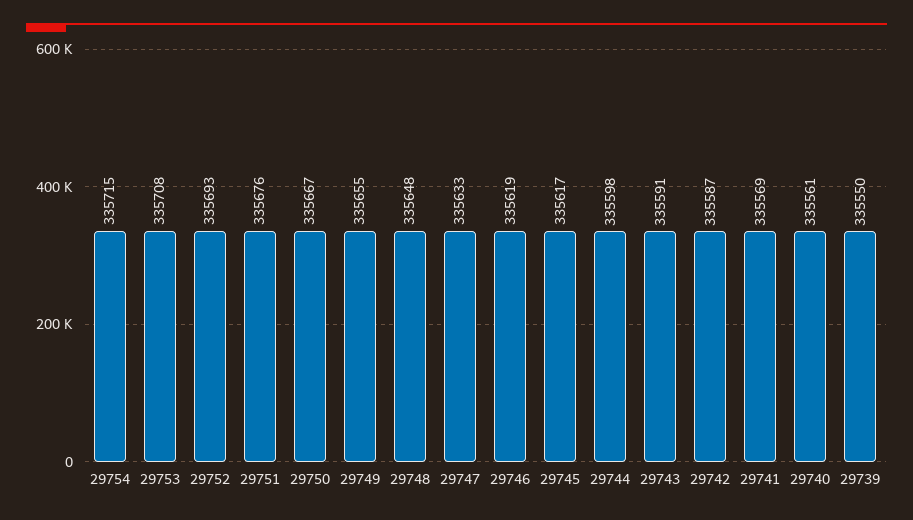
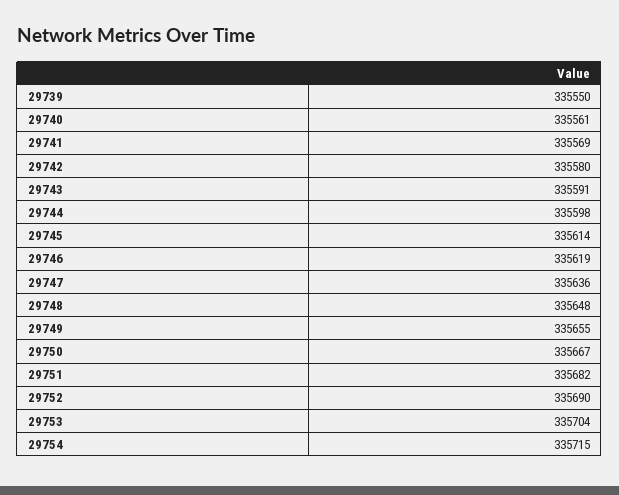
29753: 335708 -> 335704
29752: 335693 -> 335690
29751: 335676 -> 335682
29747: 335633 -> 335636
29745: 335617 -> 335614
29742: 335587 -> 335580

